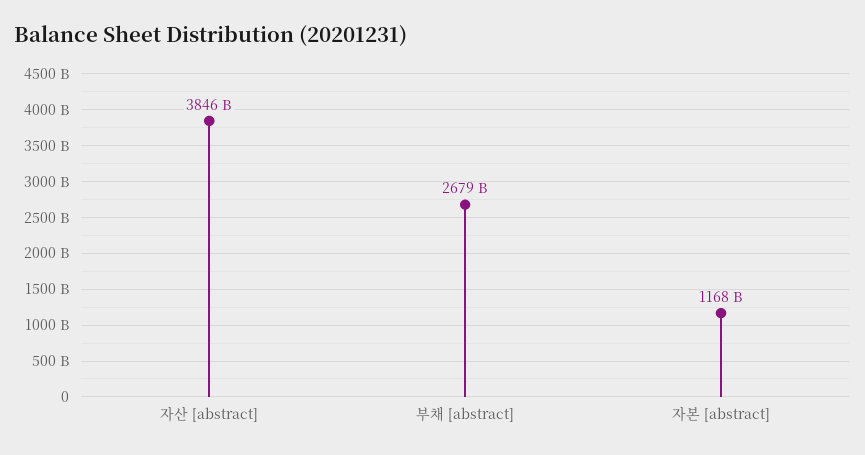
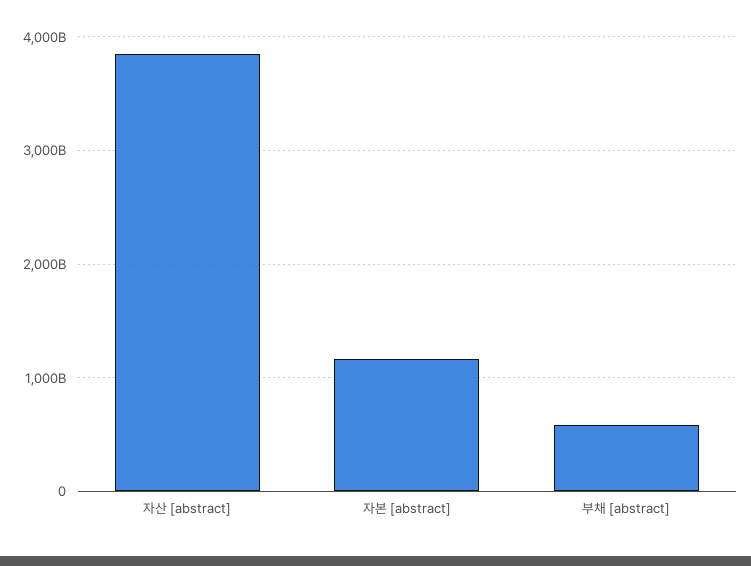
부채 [abstract]: 2679000000000 -> 600000000000

